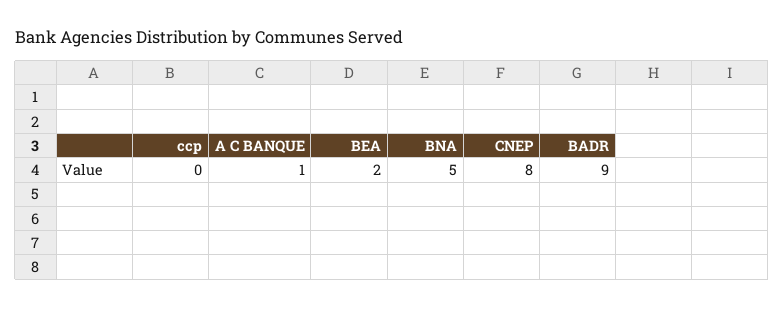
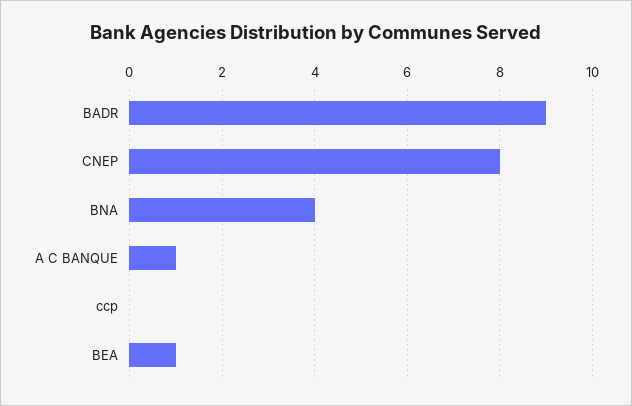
BEA: 2 -> 1
BNA: 5 -> 4

